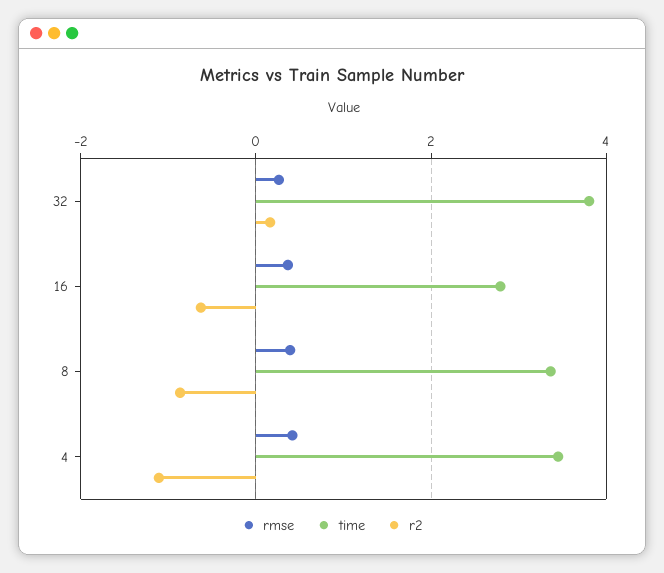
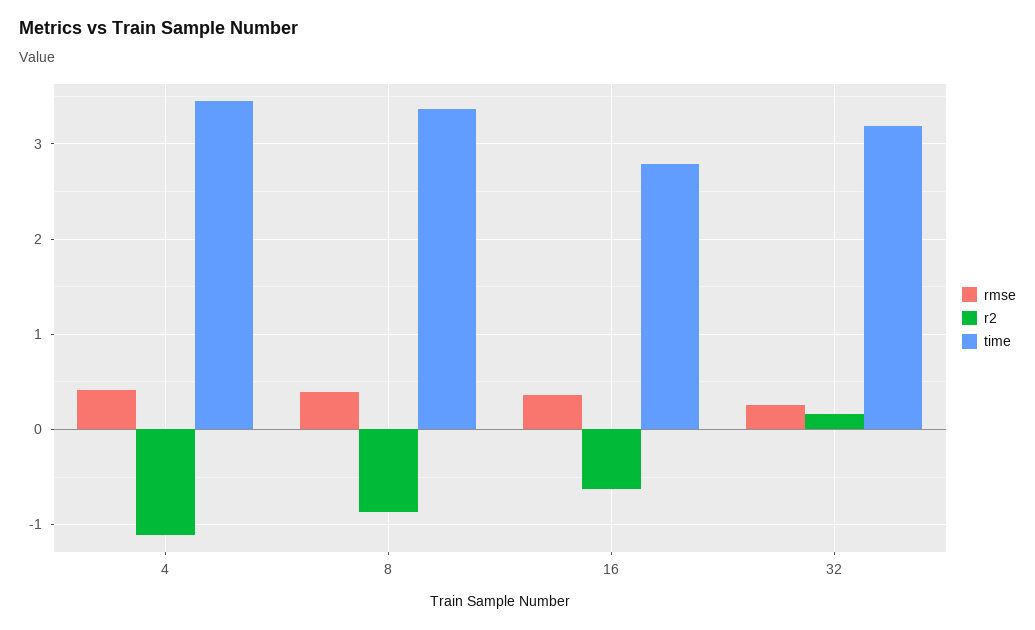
time, 32: 3.8 -> 3.2

